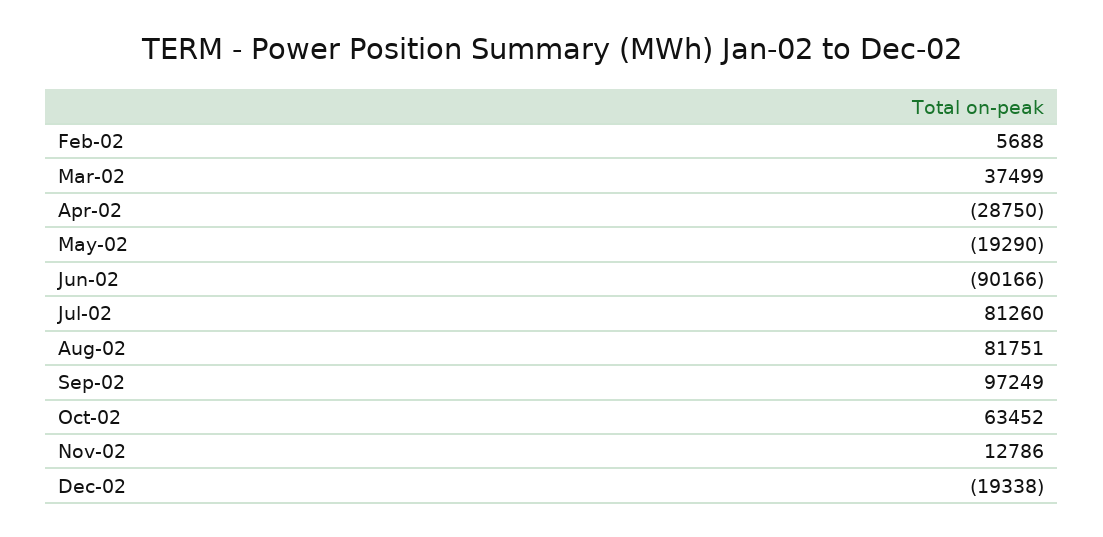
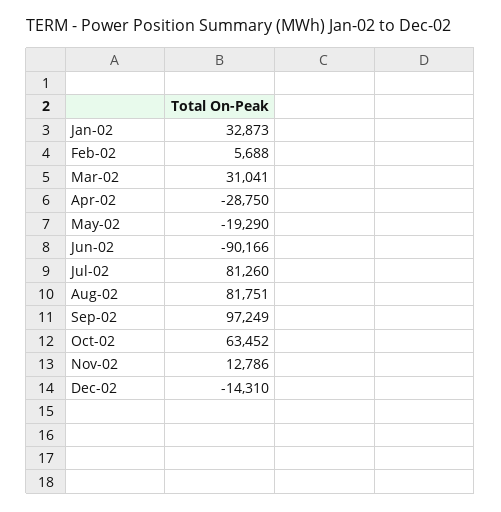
Mar-02: 37499 -> 31041
Dec-02: -19338 -> -14310
Jan-02: none -> 32873

